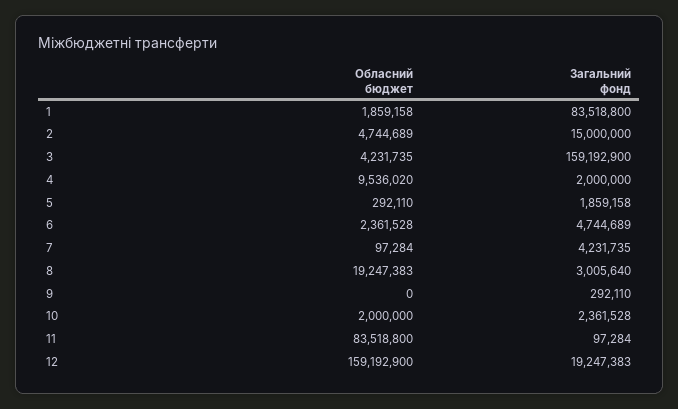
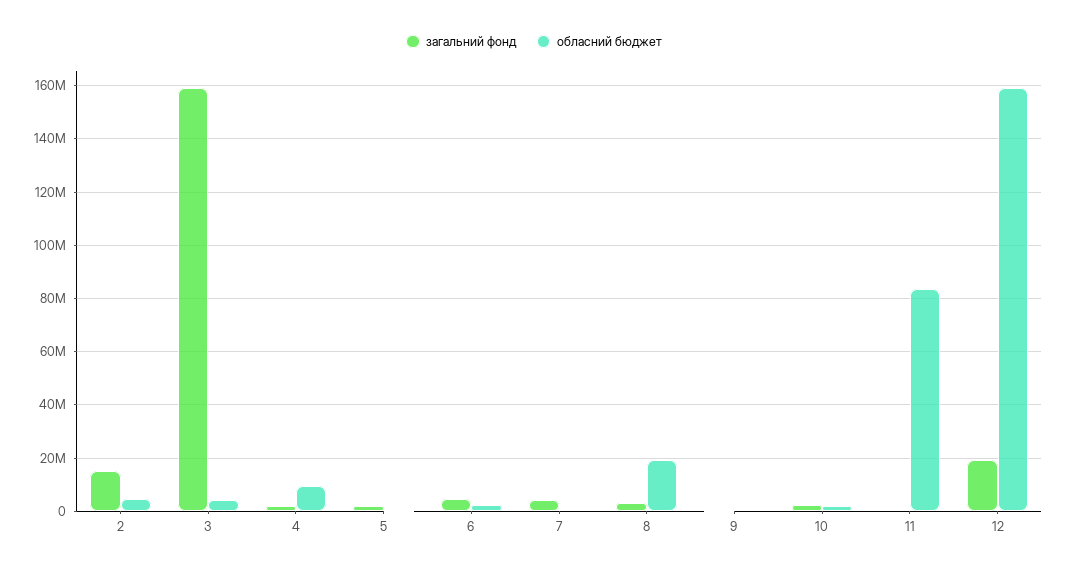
Обласний бюджет, 1: 1859158 -> none
Загальний фонд, 1: 83518800 -> none

